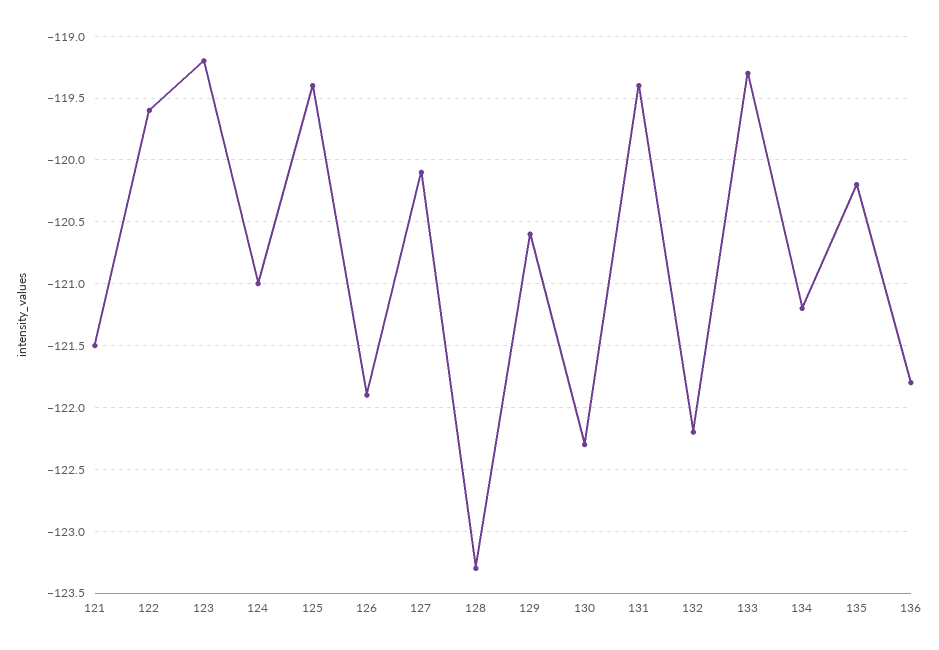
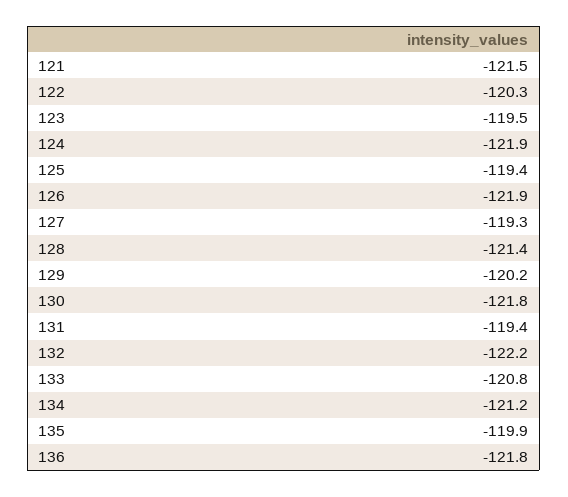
122: -119.6 -> -120.3
123: -119.2 -> -119.5
124: -121 -> -121.9
127: -120.1 -> -119.3
128: -123.3 -> -121.4
129: -120.6 -> -120.2
130: -122.3 -> -121.8
133: -119.3 -> -120.8
135: -120.2 -> -119.9

